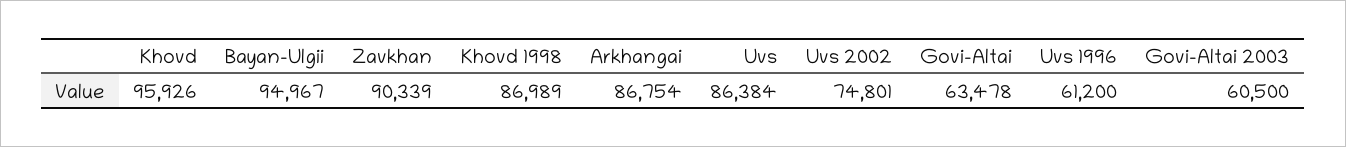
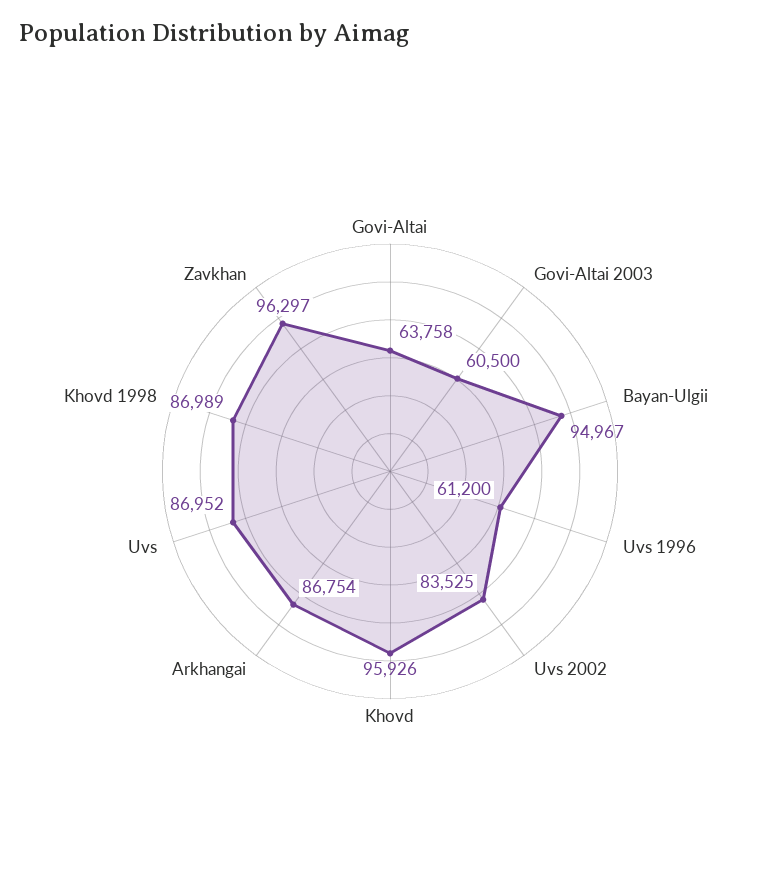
Zavkhan: 90339 -> 96297
Uvs: 86384 -> 86952
Uvs 2002: 74801 -> 83525
Govi-Altai: 63478 -> 63758

